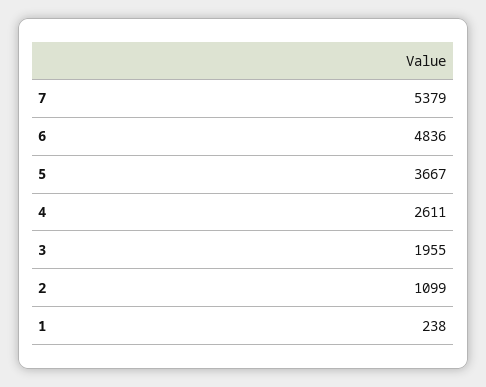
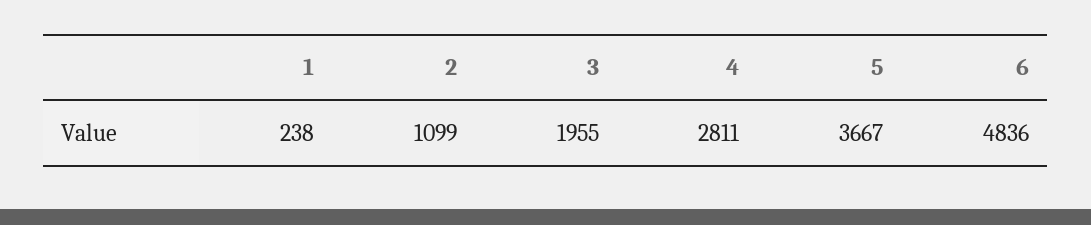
7: 5379 -> none
4: 2611 -> 2811

